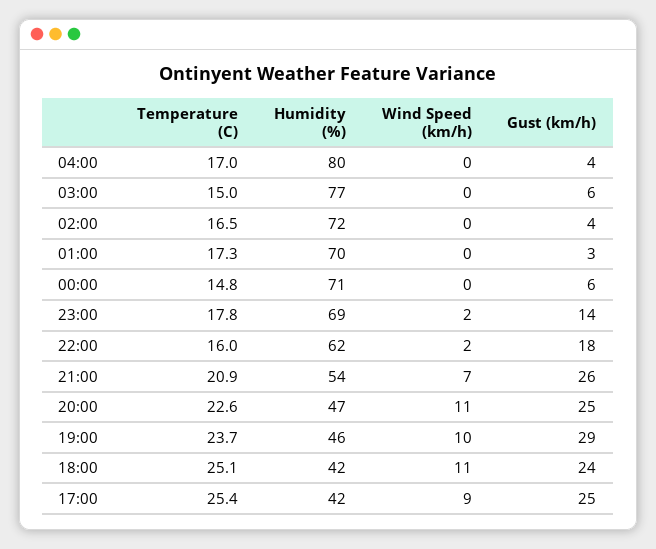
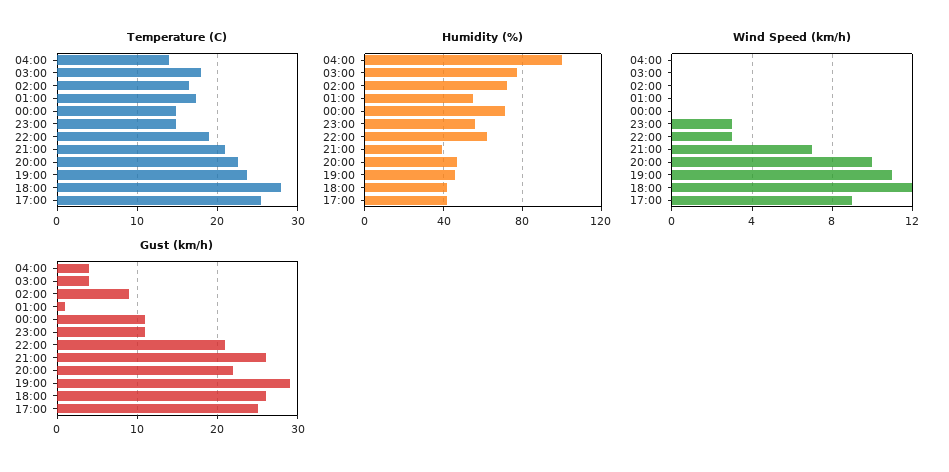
Temperature (C), 04:00: 17 -> 14
Humidity (%), 04:00: 80 -> 100
Temperature (C), 03:00: 15 -> 18
Gust (km/h), 03:00: 6 -> 4
Gust (km/h), 02:00: 4 -> 9
Humidity (%), 01:00: 70 -> 55
Gust (km/h), 01:00: 3 -> 1
Gust (km/h), 00:00: 6 -> 11
Temperature (C), 23:00: 17.8 -> 15
Humidity (%), 23:00: 69 -> 55
Wind Speed (km/h), 23:00: 2 -> 3
Gust (km/h), 23:00: 14 -> 11
Temperature (C), 22:00: 16 -> 19
Wind Speed (km/h), 22:00: 2 -> 3
Gust (km/h), 22:00: 18 -> 21
Humidity (%), 21:00: 54 -> 40
Wind Speed (km/h), 20:00: 11 -> 10
Gust (km/h), 20:00: 25 -> 22
Wind Speed (km/h), 19:00: 10 -> 11
Temperature (C), 18:00: 25.1 -> 28
Wind Speed (km/h), 18:00: 11 -> 12
Gust (km/h), 18:00: 24 -> 26

